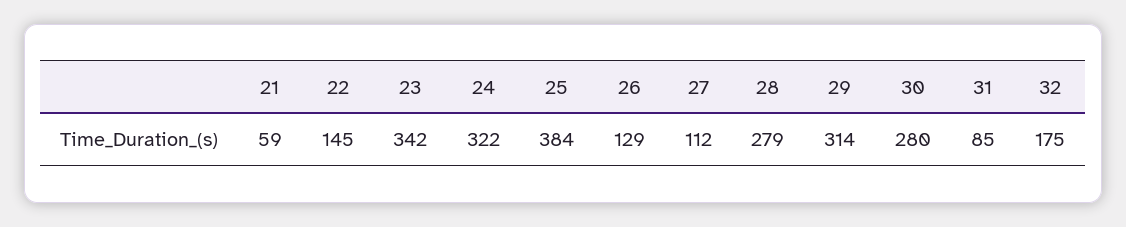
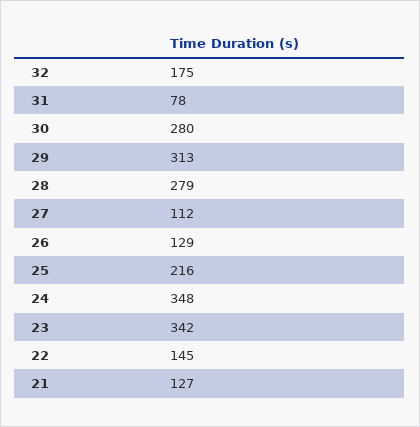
21: 59 -> 127
24: 322 -> 348
25: 384 -> 216
29: 314 -> 313
31: 85 -> 78

